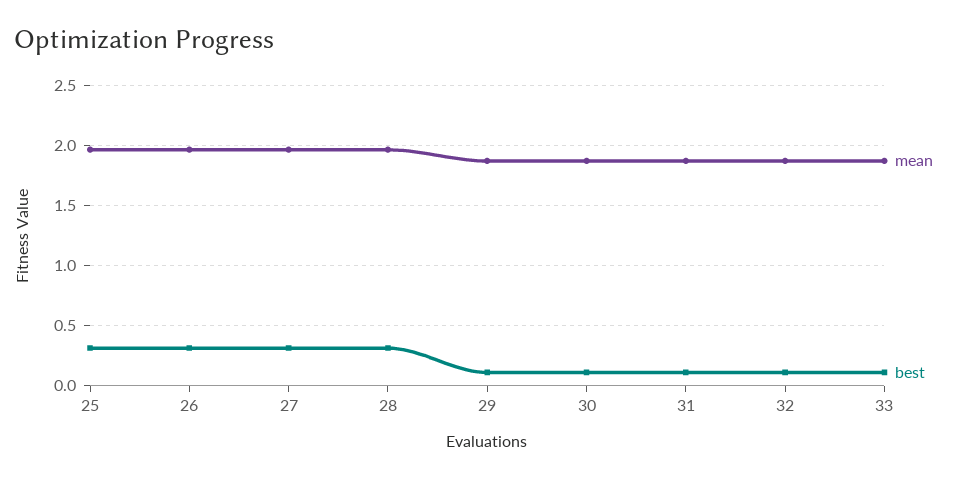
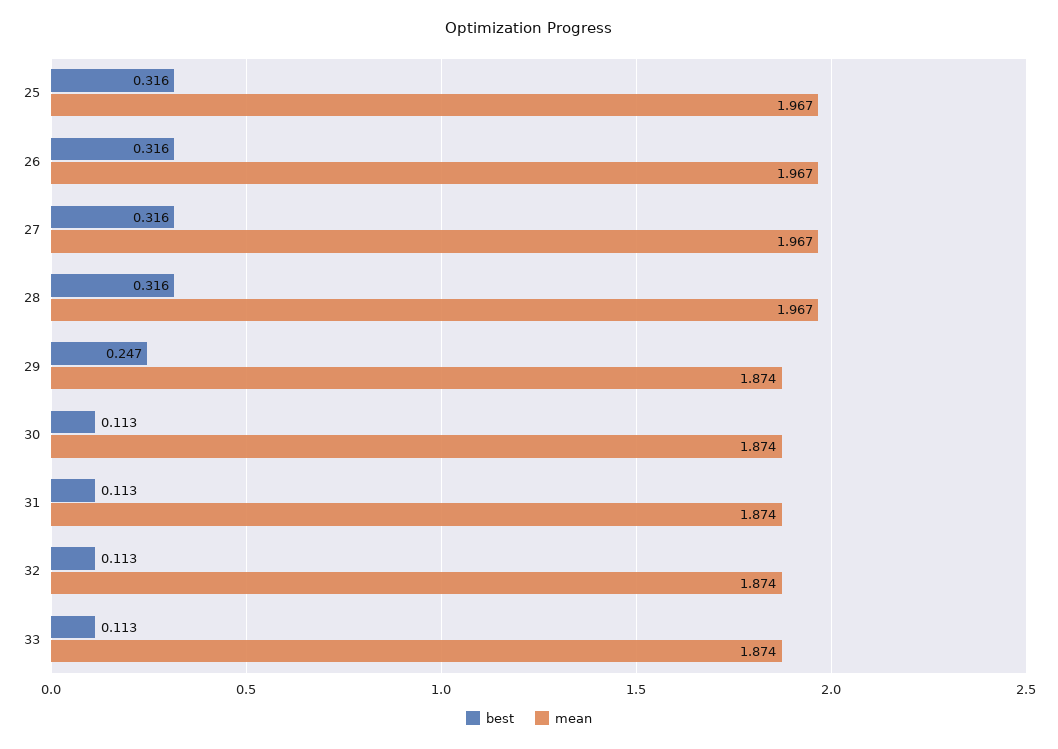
best, 29: 0.1 -> 0.247

